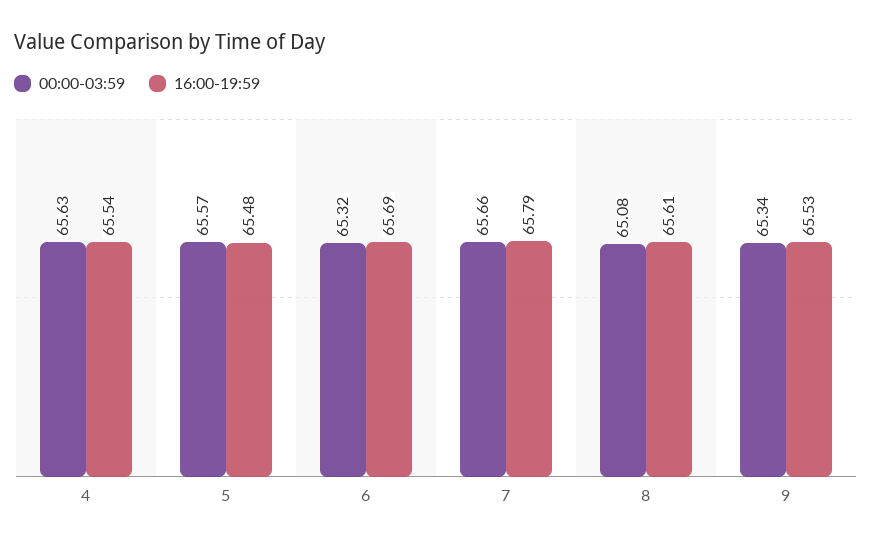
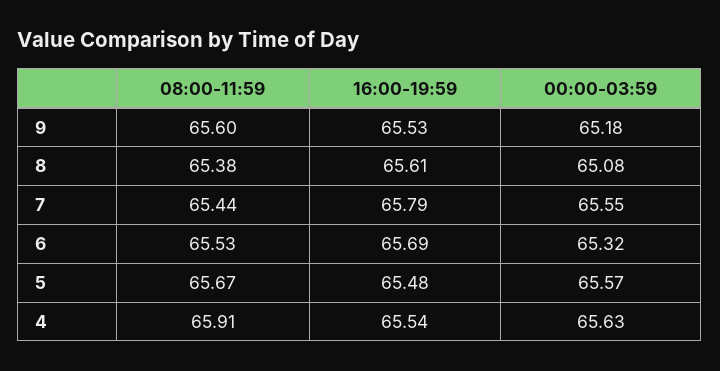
00:00-03:59, 7: 65.66 -> 65.55
00:00-03:59, 9: 65.34 -> 65.18
08:00-11:59, 9: none -> 65.6
08:00-11:59, 8: none -> 65.38
08:00-11:59, 7: none -> 65.44
08:00-11:59, 6: none -> 65.53
08:00-11:59, 5: none -> 65.67
08:00-11:59, 4: none -> 65.91

